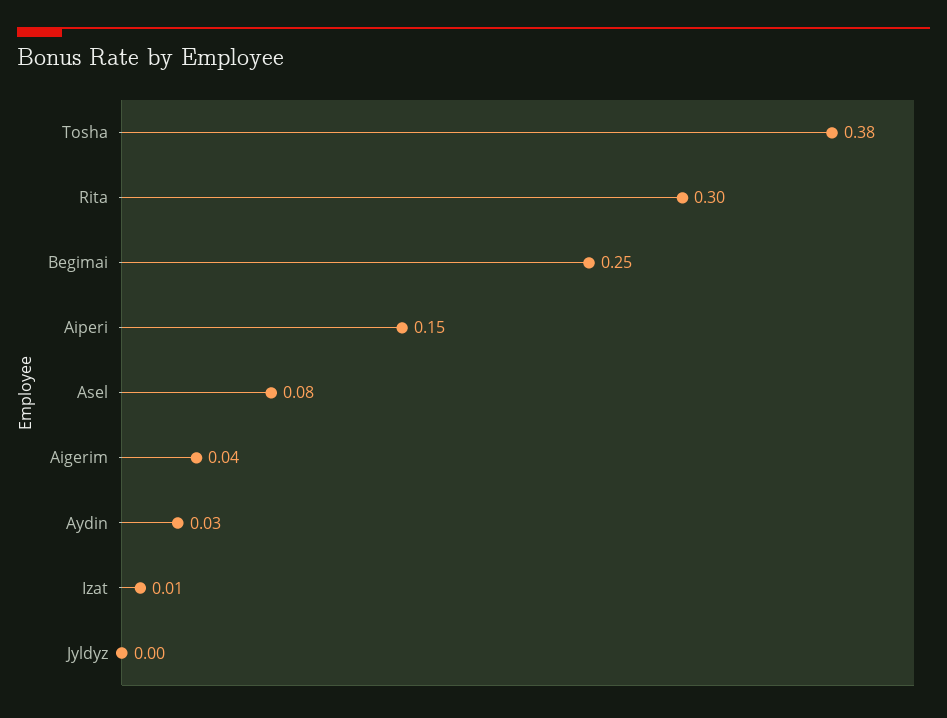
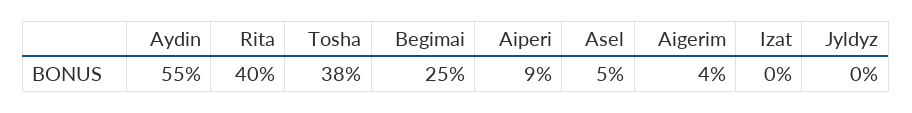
Rita: 0.3 -> 0.4
Aiperi: 0.15 -> 0.09
Asel: 0.08 -> 0.05
Aydin: 0.03 -> 0.55
Izat: 0.01 -> 0

